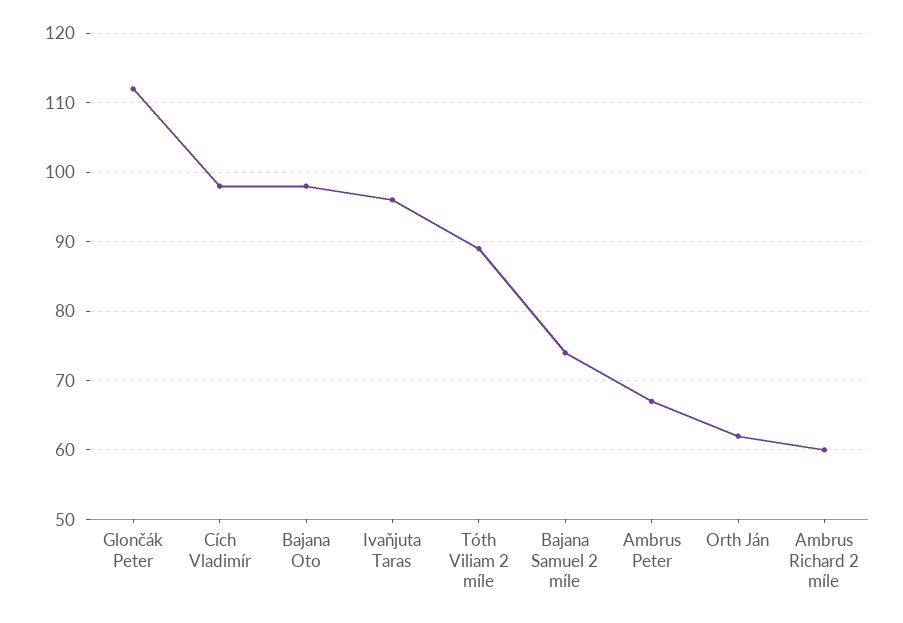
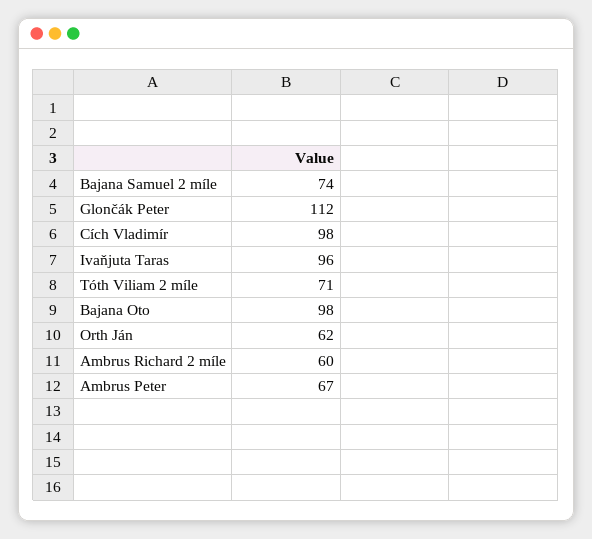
Tóth Viliam 2 míle: 89 -> 71

